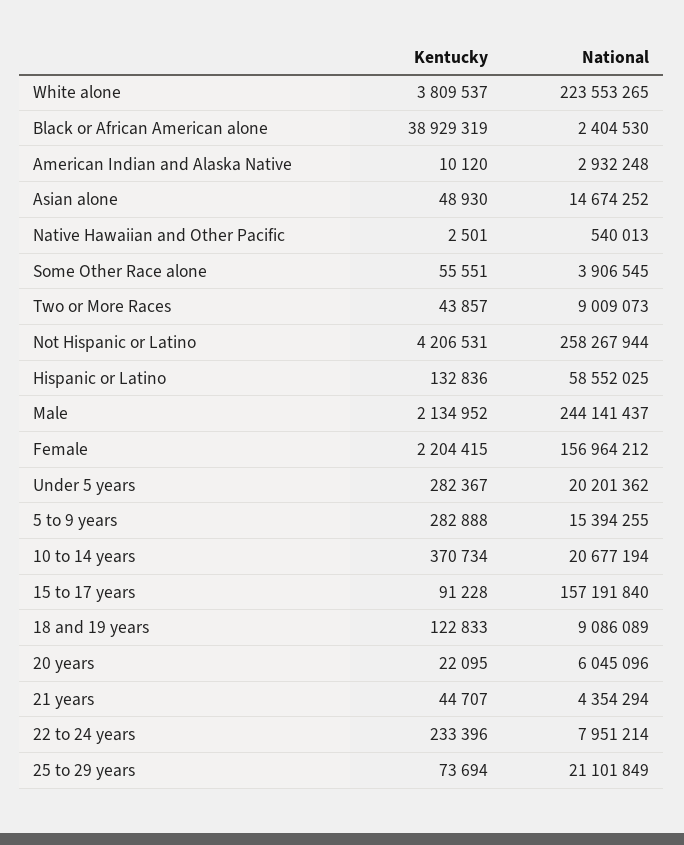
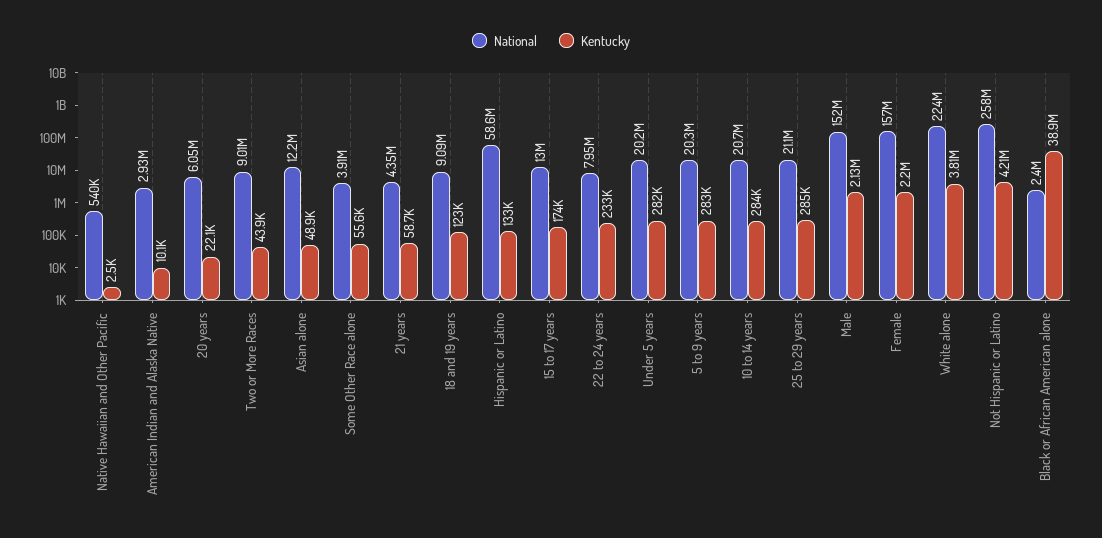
National, Asian alone: 14674252 -> 12200000
National, Male: 244141437 -> 152000000
National, 5 to 9 years: 15394255 -> 20300000
Kentucky, 10 to 14 years: 370734 -> 284000
Kentucky, 15 to 17 years: 91228 -> 174000
National, 15 to 17 years: 157191840 -> 13000000
Kentucky, 21 years: 44707 -> 58700
Kentucky, 25 to 29 years: 73694 -> 285000

